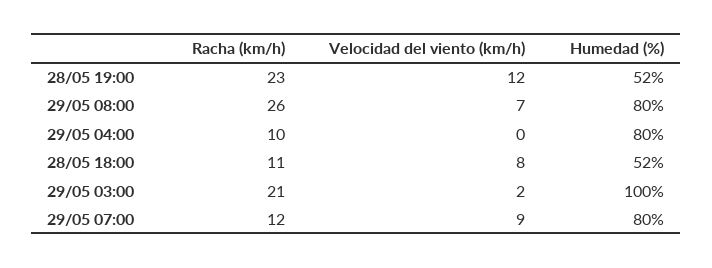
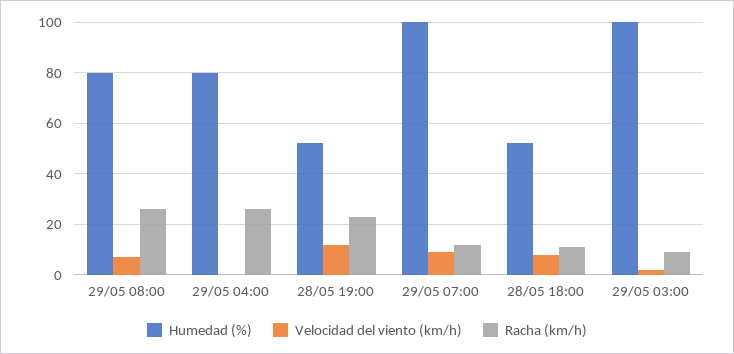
Racha (km/h), 29/05 04:00: 10 -> 25
Racha (km/h), 29/05 03:00: 21 -> 10
Humedad (%), 29/05 07:00: 80 -> 100

